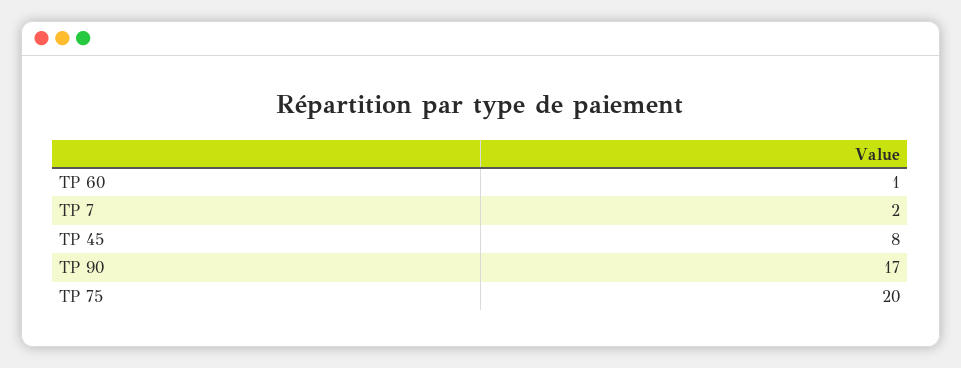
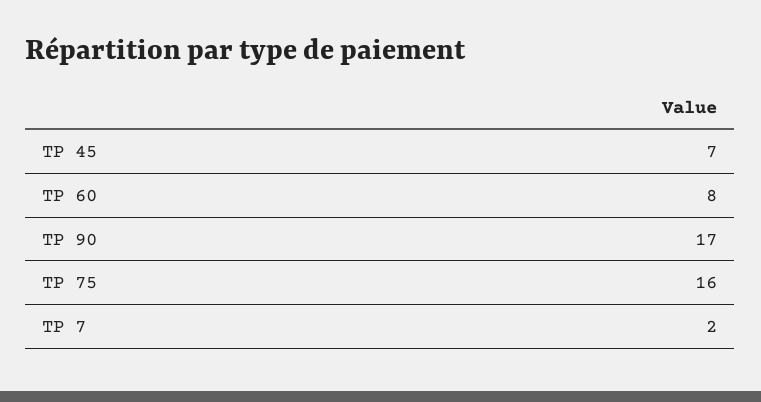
TP 60: 1 -> 8
TP 45: 8 -> 7
TP 75: 20 -> 16

